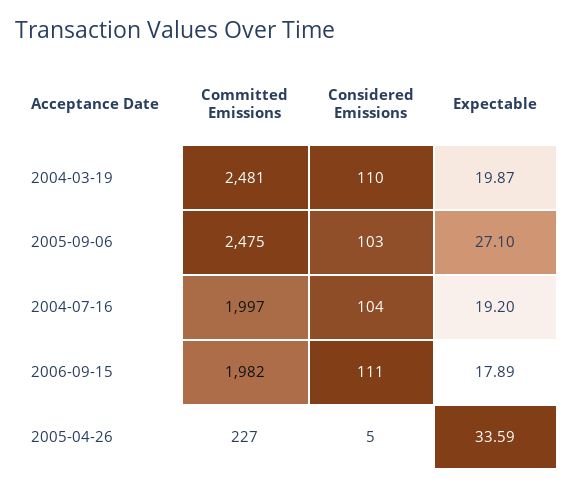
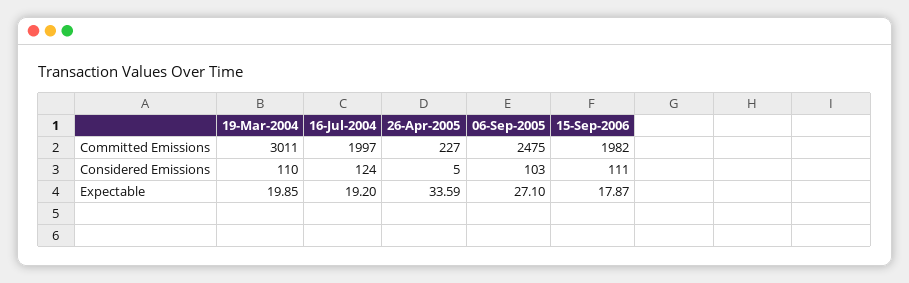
Committed Emissions, 2004-03-19: 2481 -> 3011
Expectable, 2004-03-19: 19.87 -> 19.85
Considered Emissions, 2004-07-16: 104 -> 124
Expectable, 2006-09-15: 17.89 -> 17.87

